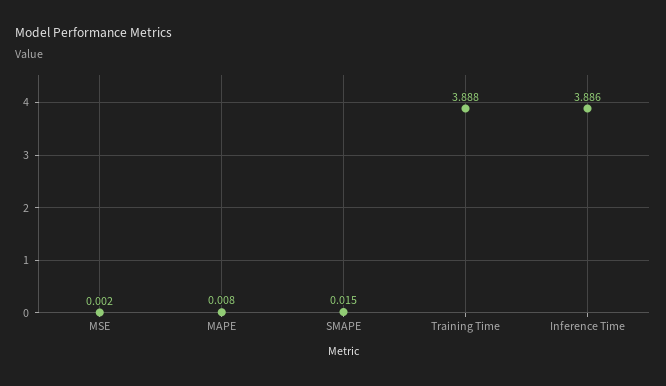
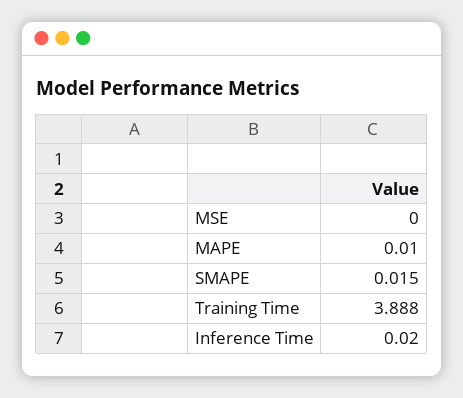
MSE: 0.002 -> 0
MAPE: 0.008 -> 0.01
Inference Time: 3.886 -> 0.02

